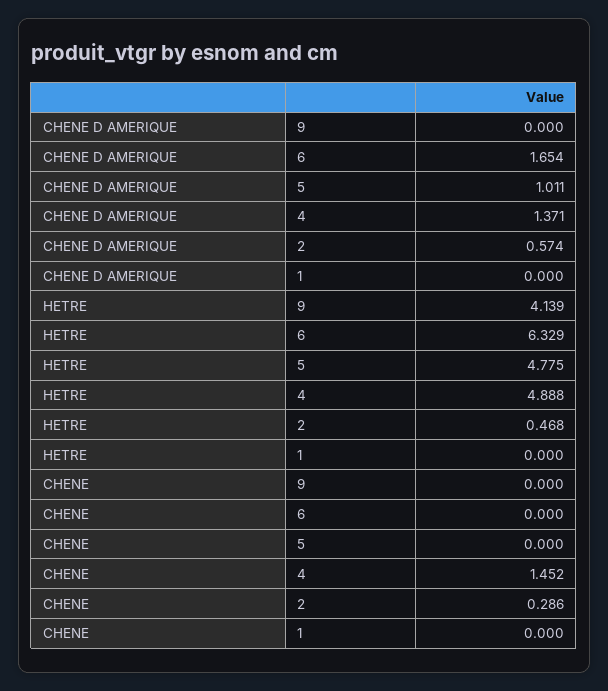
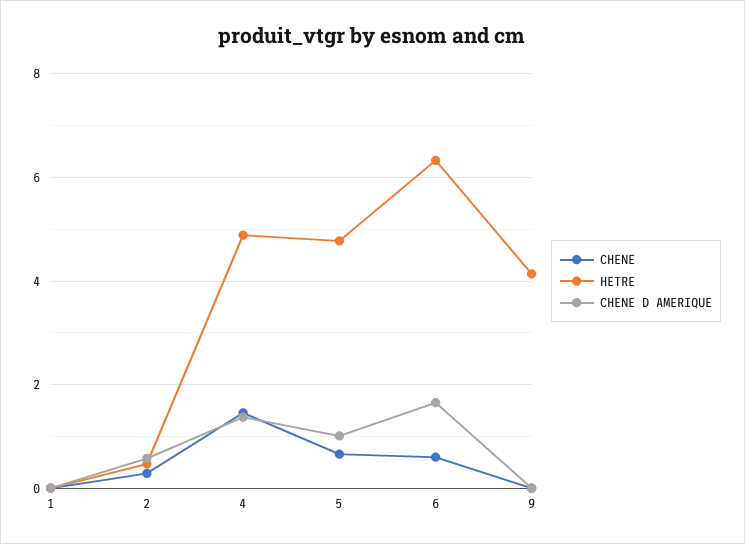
CHENE, 6: 0 -> 0.6
CHENE, 5: 0 -> 0.6

